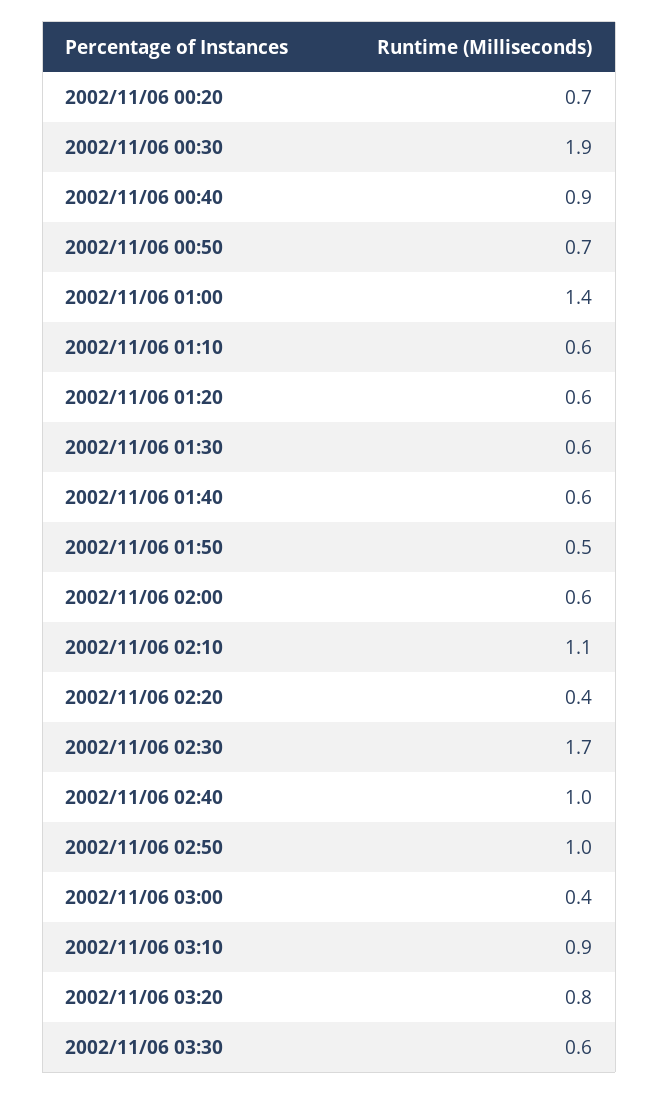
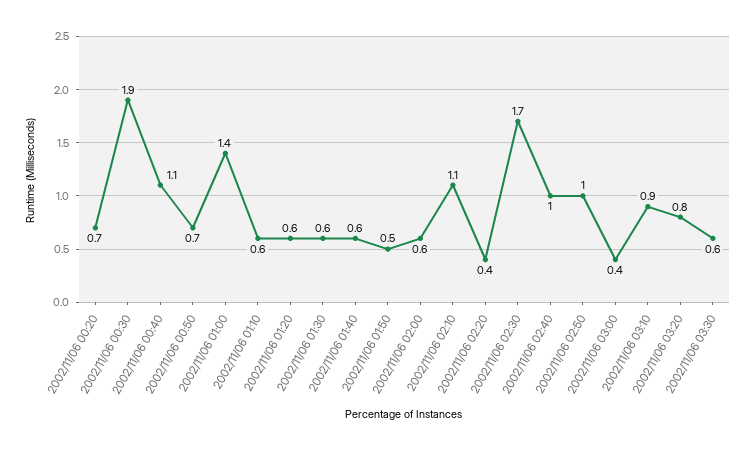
2002/11/06 00:40: 0.9 -> 1.1

